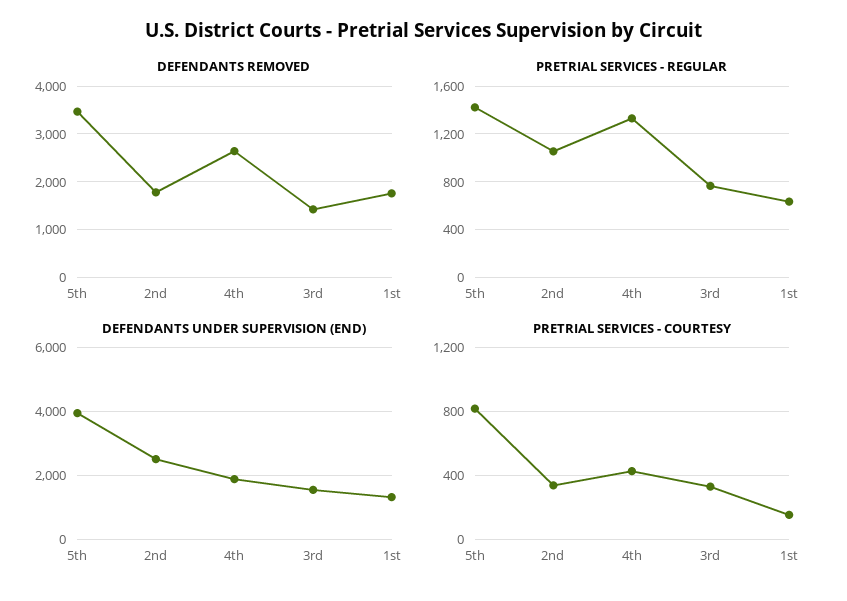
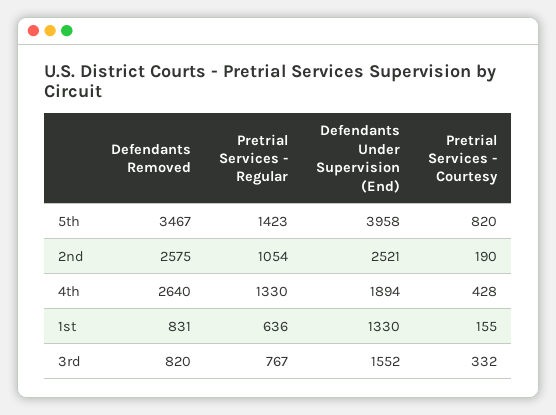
DEFENDANTS REMOVED, 2nd: 1800 -> 2575
DEFENDANTS REMOVED, 3rd: 1400 -> 820
DEFENDANTS REMOVED, 1st: 1800 -> 831
PRETRIAL SERVICES - COURTESY, 2nd: 350 -> 190

